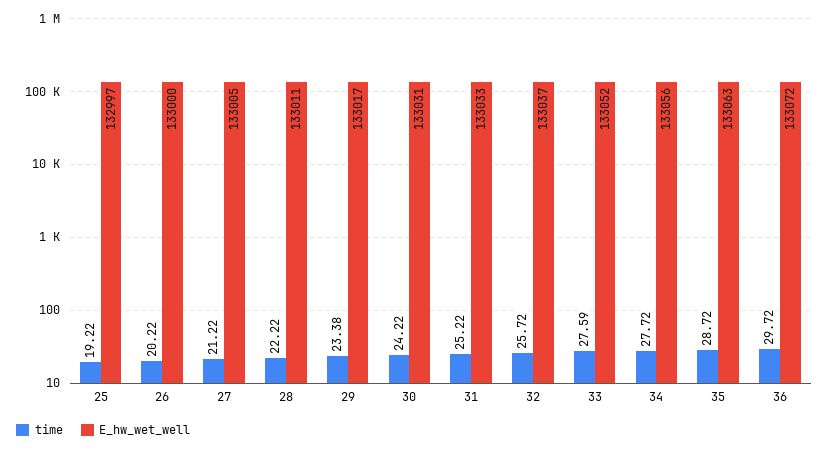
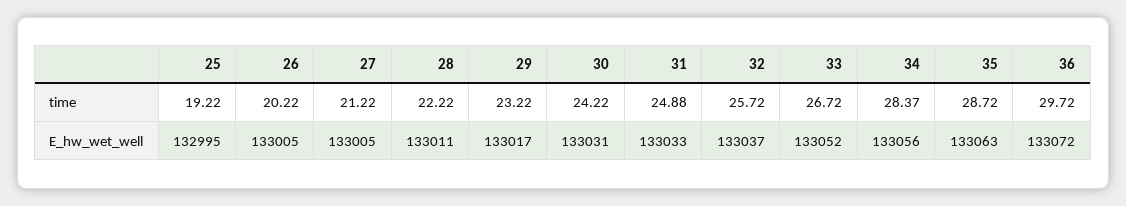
E_hw_wet_well, 25: 132997 -> 132995
E_hw_wet_well, 26: 133000 -> 133005
time, 29: 23.38 -> 23.22
time, 31: 25.22 -> 24.88
time, 33: 27.59 -> 26.72
time, 34: 27.72 -> 28.37

